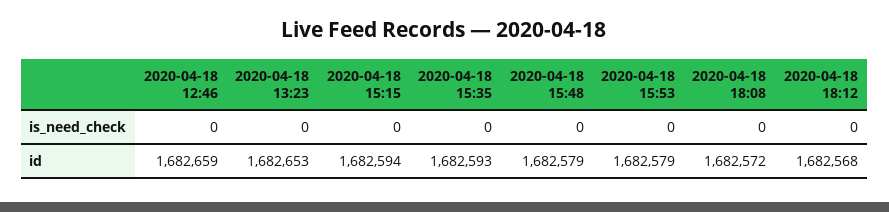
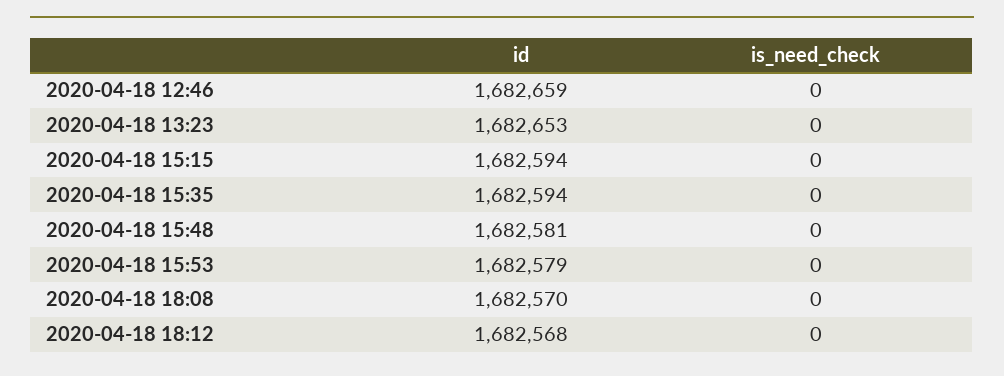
2020-04-18 15:35, id: 1682593 -> 1682594
2020-04-18 15:48, id: 1682579 -> 1682581
2020-04-18 18:08, id: 1682572 -> 1682570

